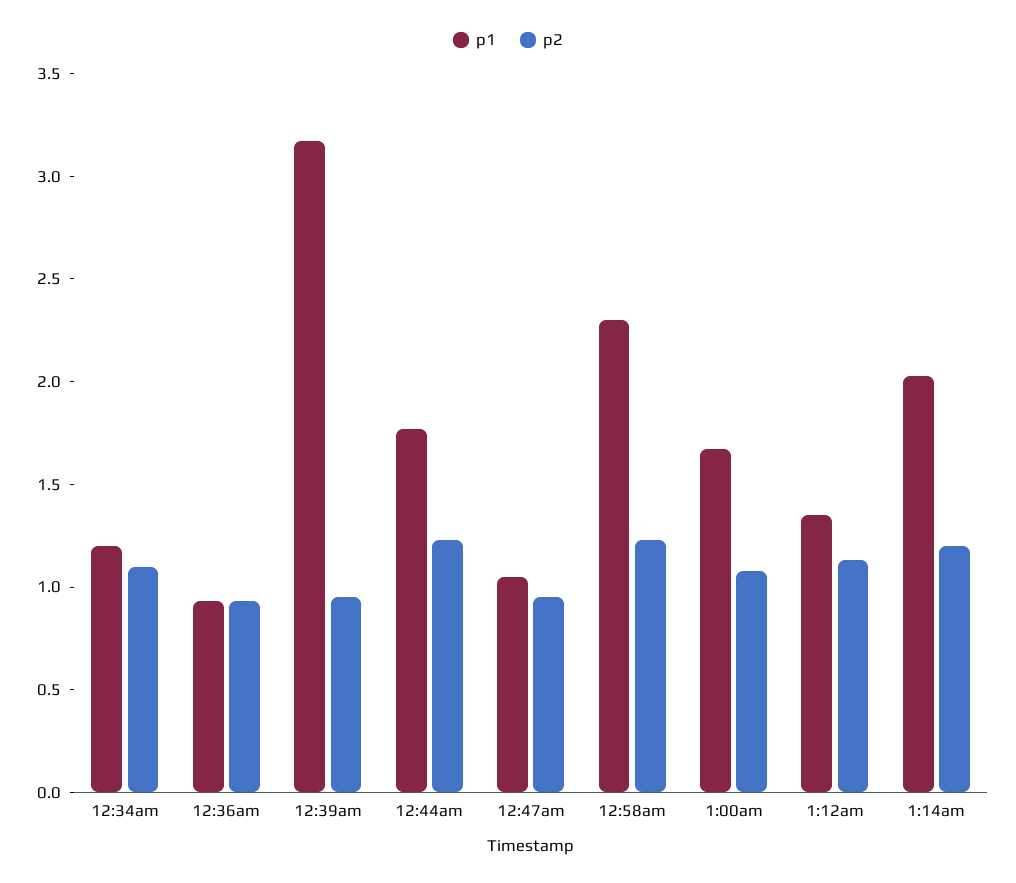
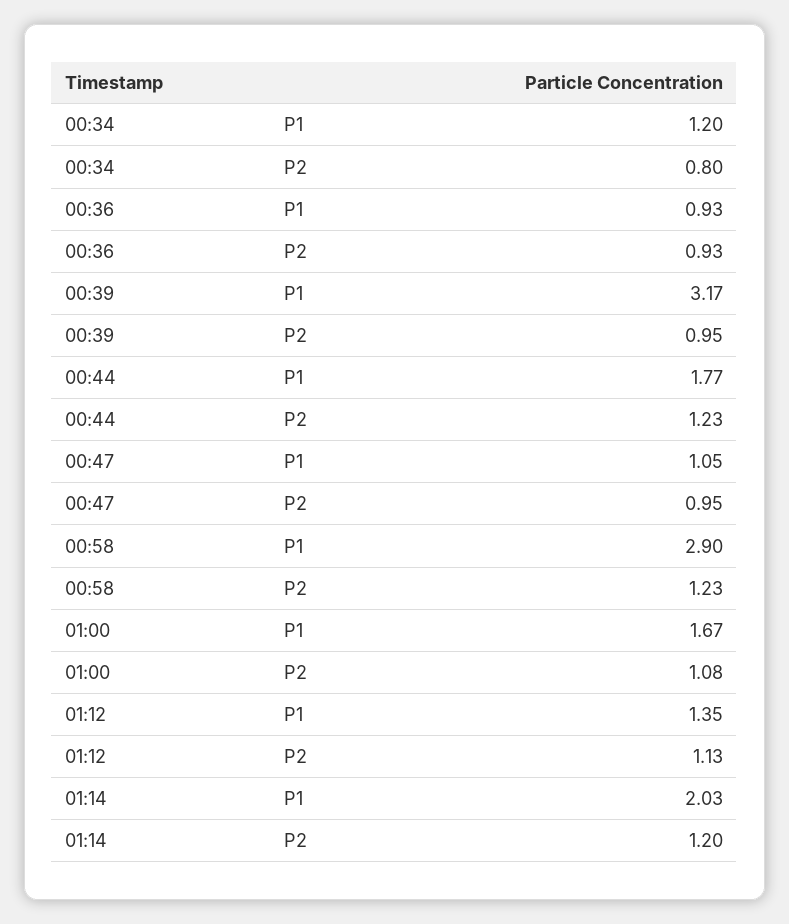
p2, 12:34am: 1.1 -> 0.8
p1, 12:58am: 2.3 -> 2.9

